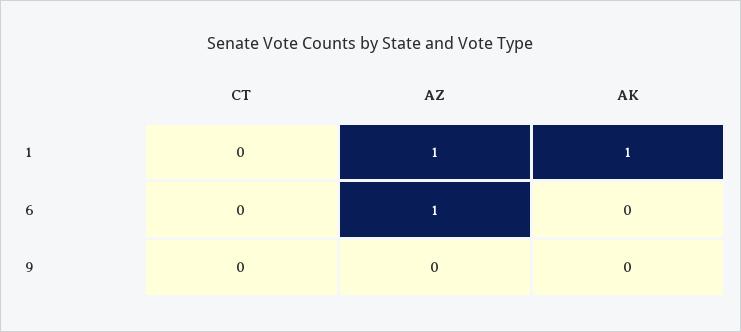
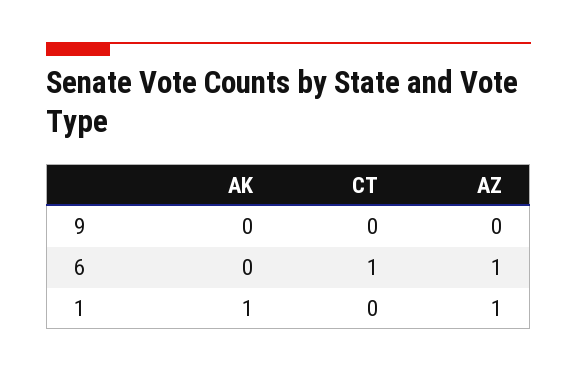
CT, 6: 0 -> 1

